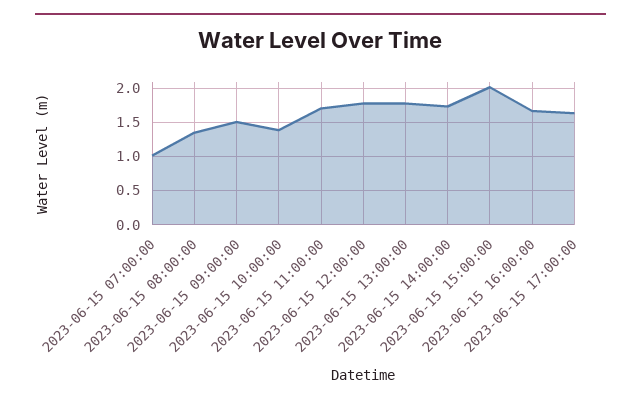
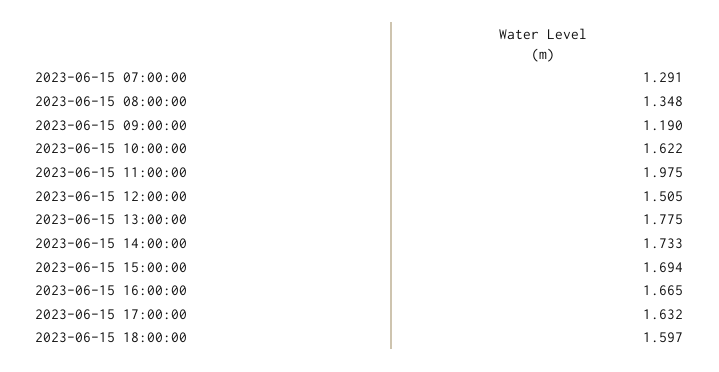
2023-06-15 07:00:00: 1 -> 1.291
2023-06-15 09:00:00: 1.5 -> 1.19
2023-06-15 10:00:00: 1.4 -> 1.622
2023-06-15 11:00:00: 1.7 -> 1.975
2023-06-15 12:00:00: 1.8 -> 1.505
2023-06-15 15:00:00: 2 -> 1.694
2023-06-15 18:00:00: none -> 1.597

